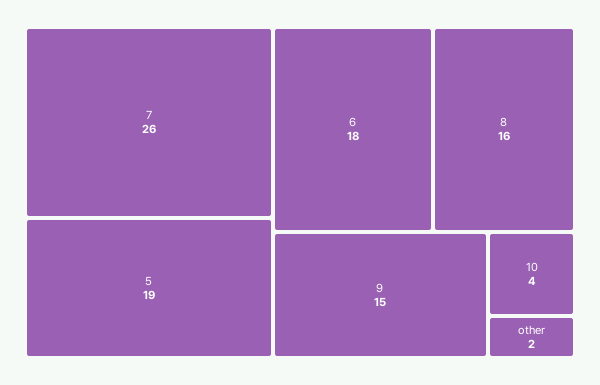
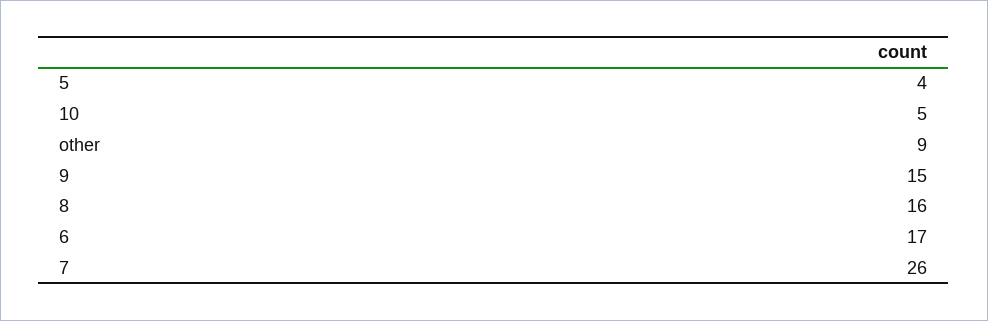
5: 19 -> 4
6: 18 -> 17
10: 4 -> 5
other: 2 -> 9

